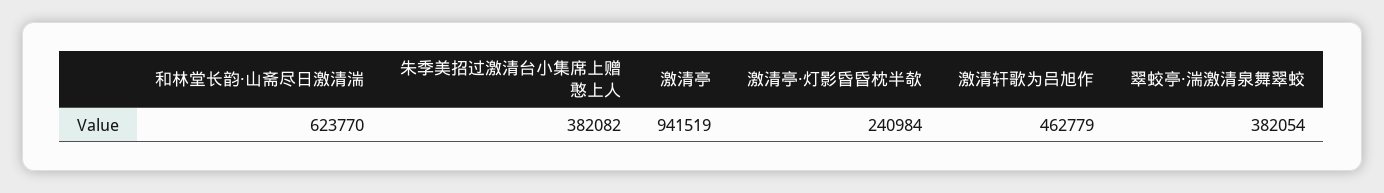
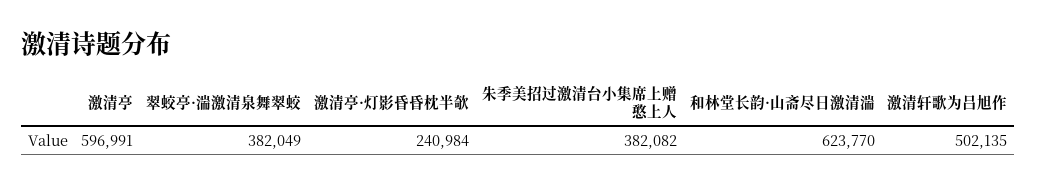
激清亭: 941519 -> 596991
激清轩歌为吕旭作: 462779 -> 502135
翠蛟亭·湍激清泉舞翠蛟: 382054 -> 382049

